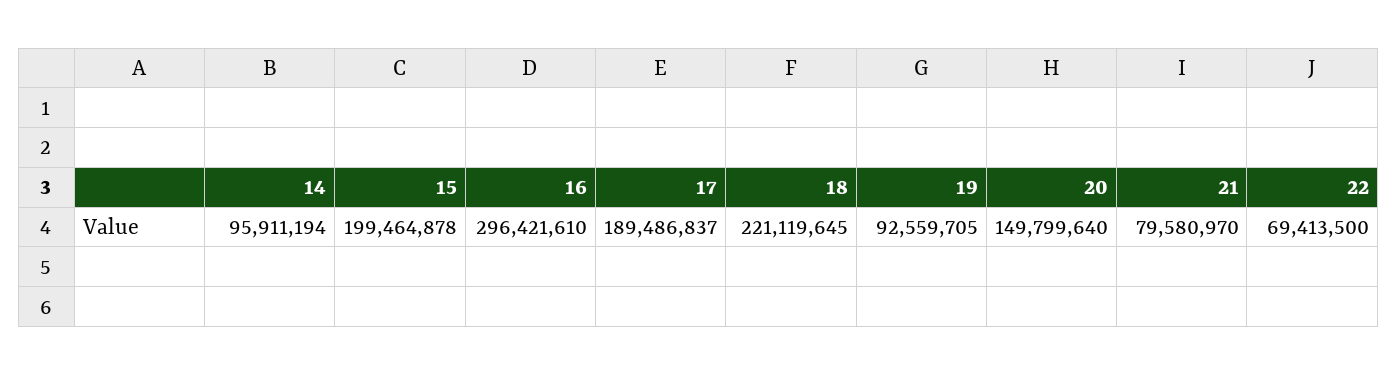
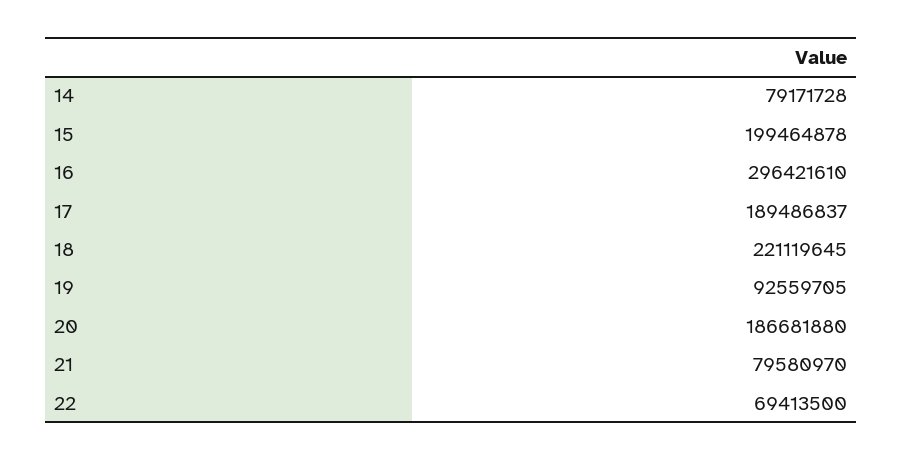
14: 95911194 -> 79171728
20: 149799640 -> 186681880

